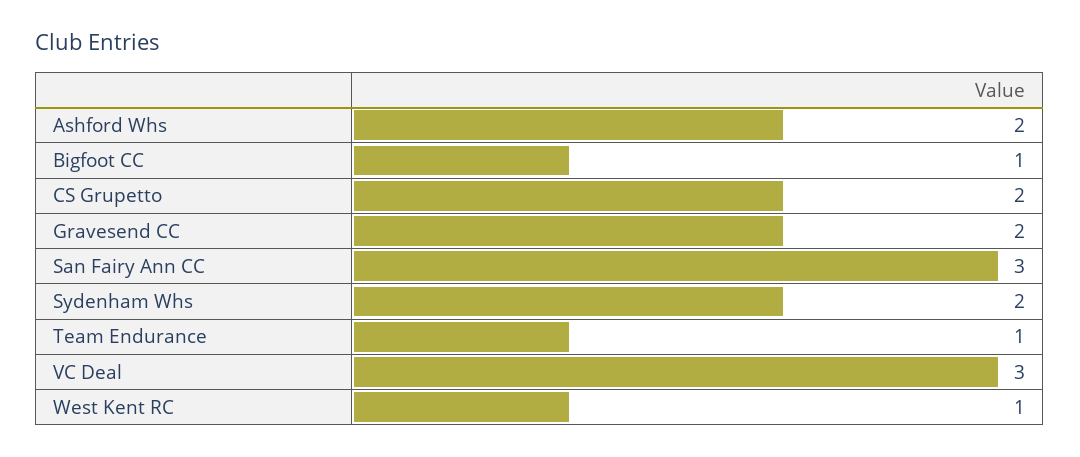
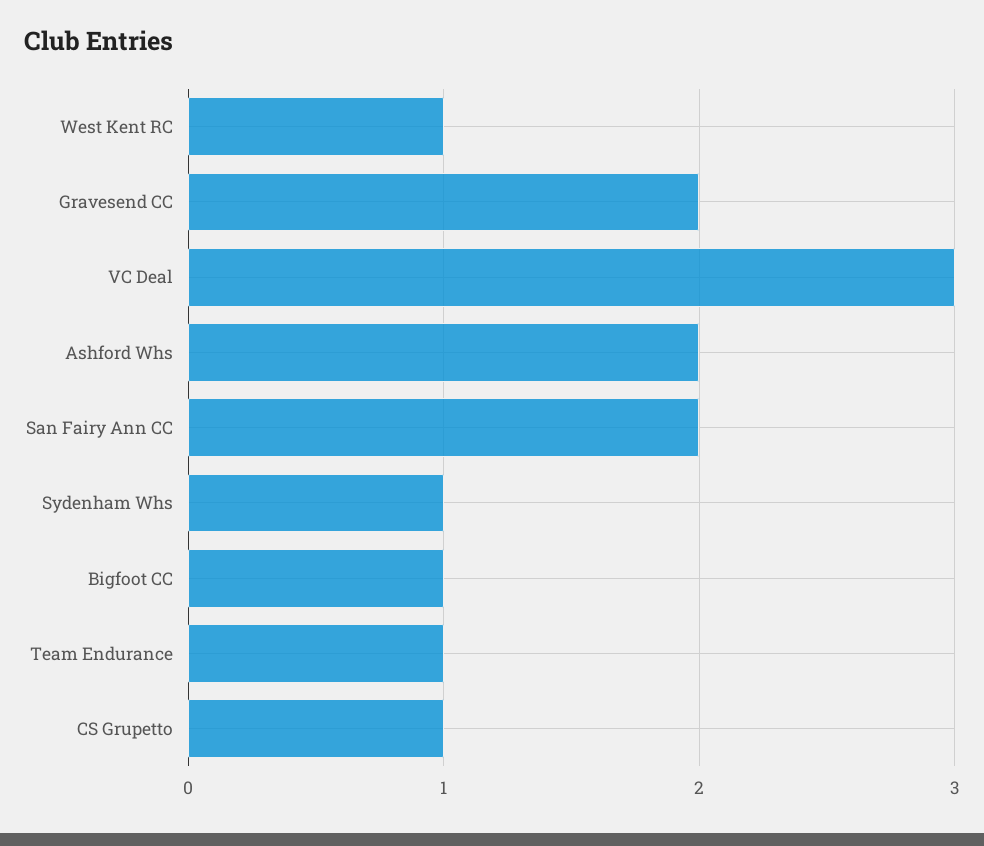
CS Grupetto: 2 -> 1
San Fairy Ann CC: 3 -> 2
Sydenham Whs: 2 -> 1

